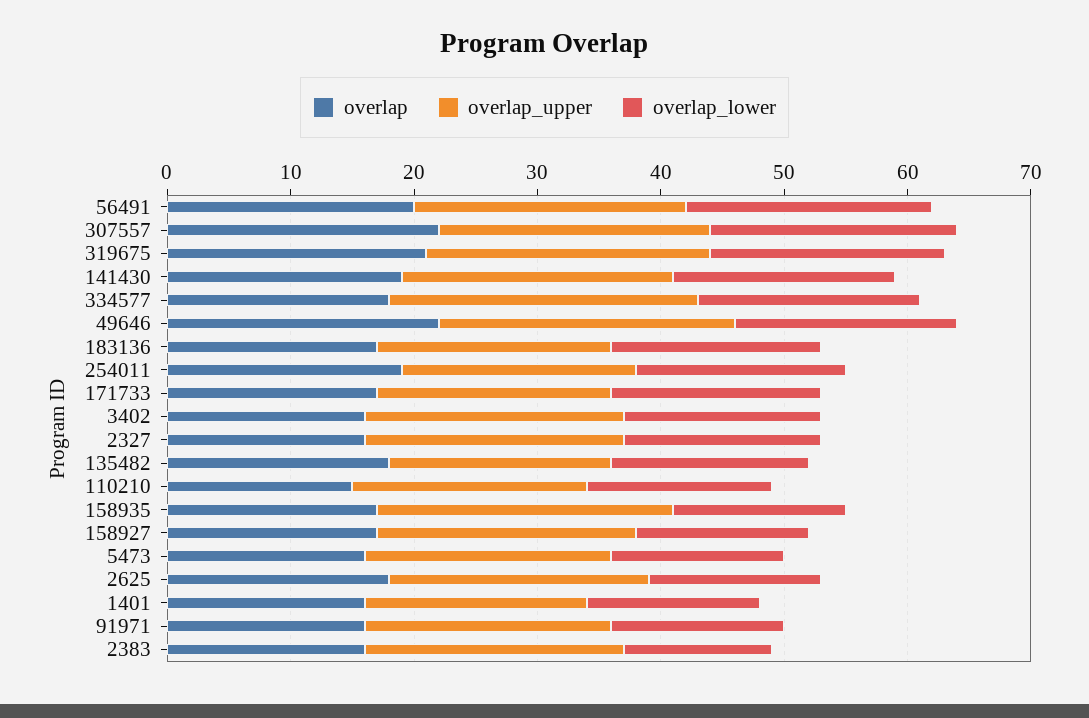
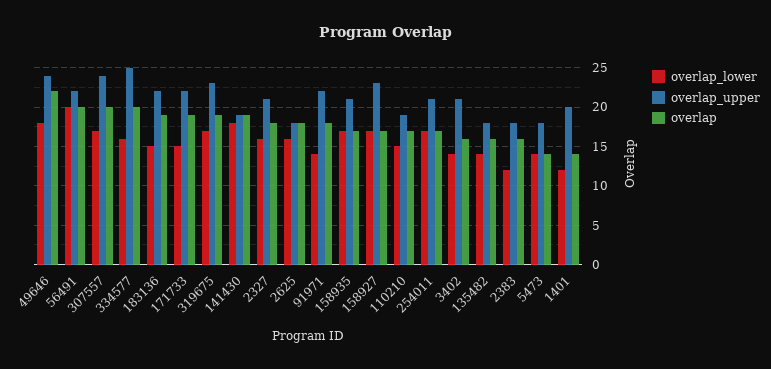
overlap, 307557: 22 -> 20
overlap_upper, 307557: 22 -> 24
overlap_lower, 307557: 20 -> 17
overlap, 319675: 21 -> 19
overlap_lower, 319675: 19 -> 17
overlap_upper, 141430: 22 -> 19
overlap, 334577: 18 -> 20
overlap_lower, 334577: 18 -> 16
overlap, 183136: 17 -> 19
overlap_upper, 183136: 19 -> 22
overlap_lower, 183136: 17 -> 15
overlap, 254011: 19 -> 17
overlap_upper, 254011: 19 -> 21
overlap, 171733: 17 -> 19
overlap_upper, 171733: 19 -> 22
overlap_lower, 171733: 17 -> 15
overlap_lower, 3402: 16 -> 14
overlap, 2327: 16 -> 18
overlap, 135482: 18 -> 16
overlap_lower, 135482: 16 -> 14
overlap, 110210: 15 -> 17
overlap_upper, 158935: 24 -> 21
overlap_lower, 158935: 14 -> 17
overlap_upper, 158927: 21 -> 23
overlap_lower, 158927: 14 -> 17
overlap, 5473: 16 -> 14
overlap_upper, 5473: 20 -> 18
overlap_upper, 2625: 21 -> 18
overlap_lower, 2625: 14 -> 16
overlap, 1401: 16 -> 14
overlap_upper, 1401: 18 -> 20
overlap_lower, 1401: 14 -> 12
overlap, 91971: 16 -> 18
overlap_upper, 91971: 20 -> 22
overlap_upper, 2383: 21 -> 18

